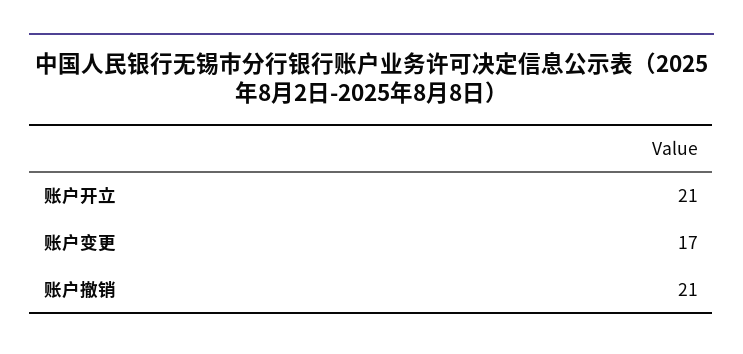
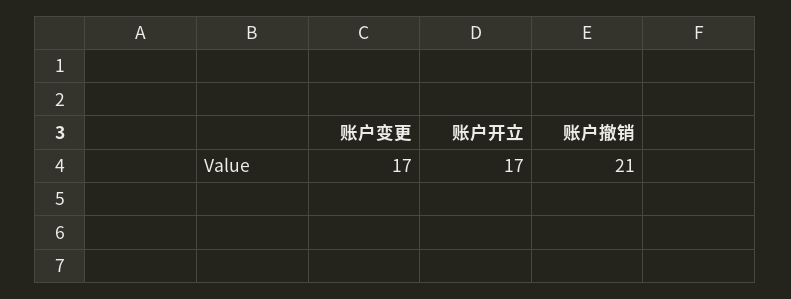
账户开立: 21 -> 17

